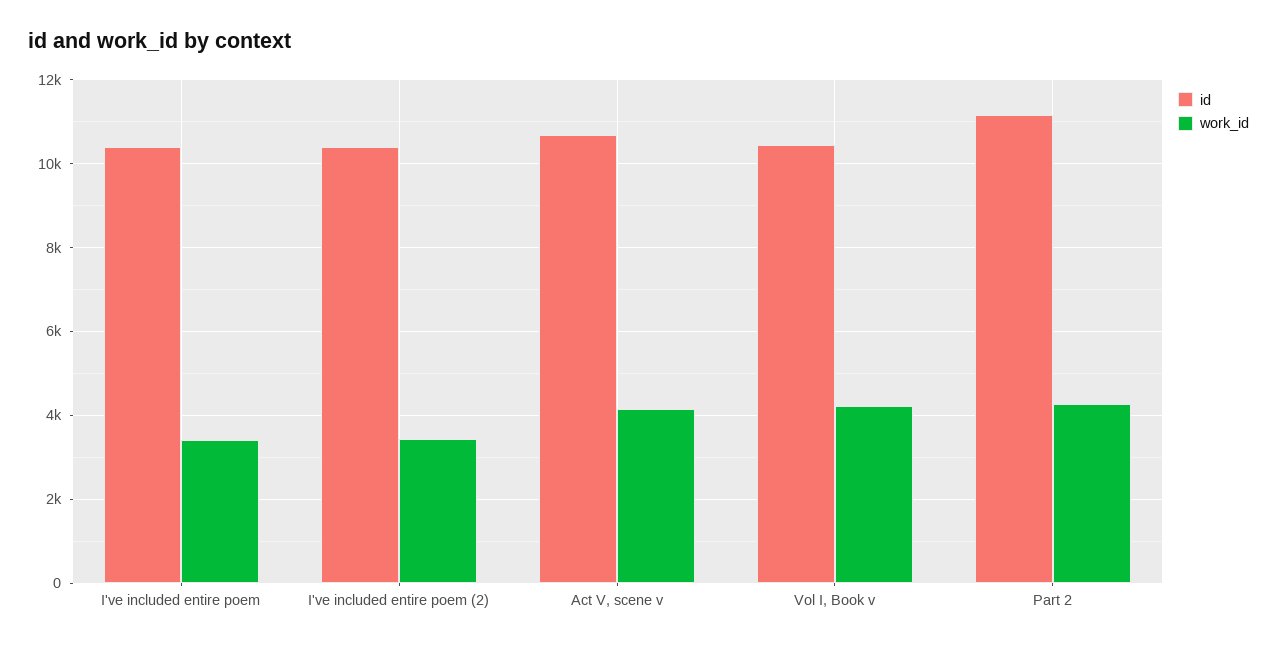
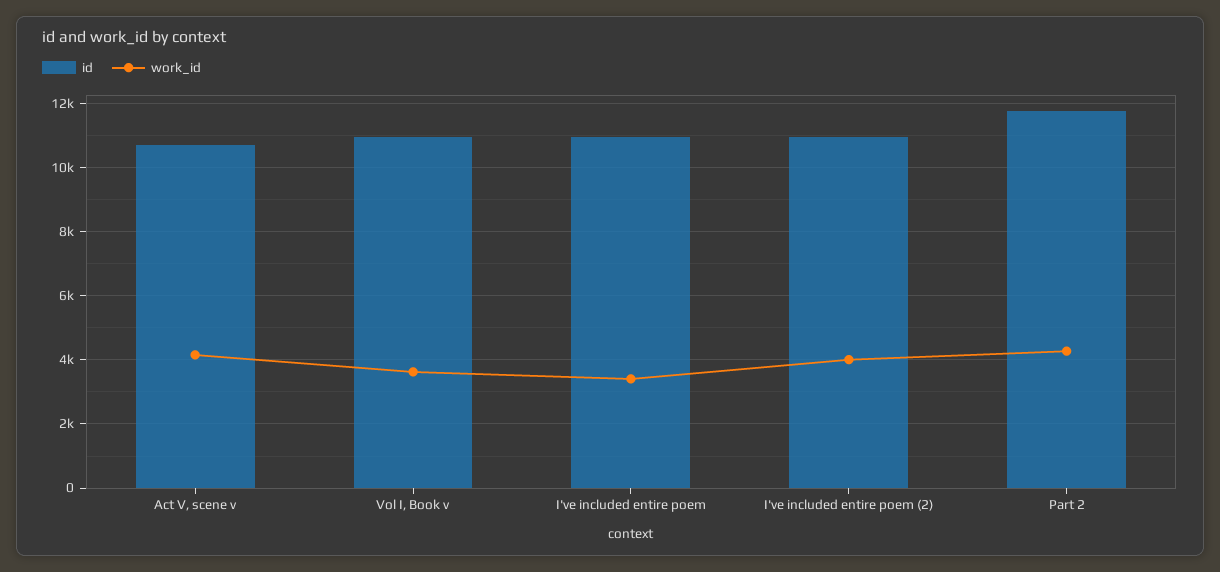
id, I've included entire poem: 10400 -> 11000
id, I've included entire poem (2): 10400 -> 11000
work_id, I've included entire poem (2): 3400 -> 4000
id, Vol I, Book v: 10400 -> 11000
work_id, Vol I, Book v: 4200 -> 3600
id, Part 2: 11200 -> 11800

